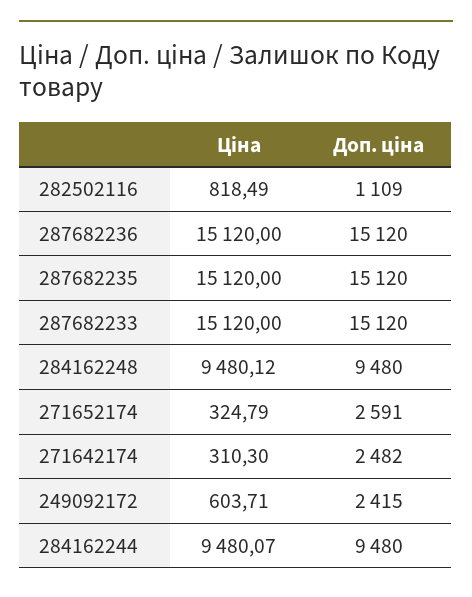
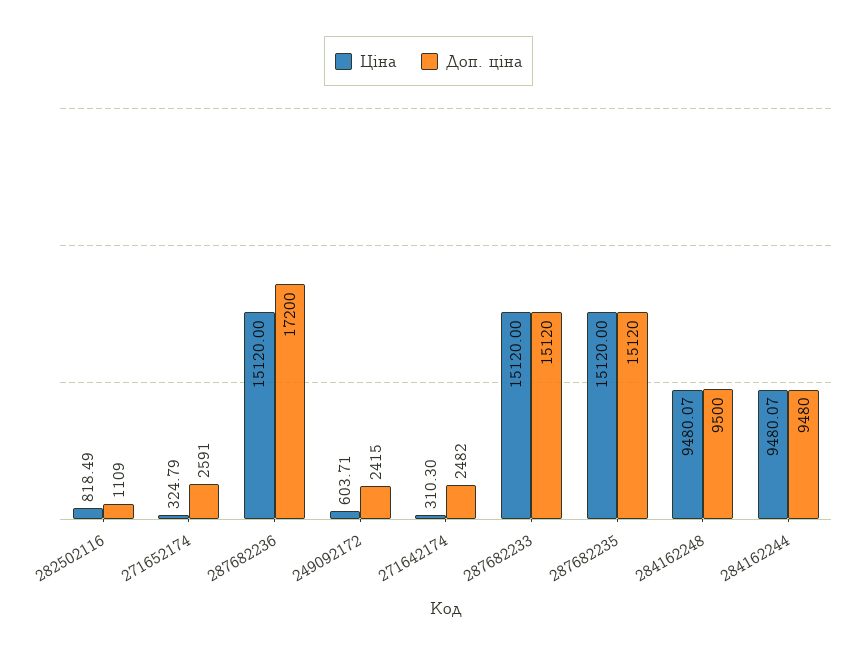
Доп. ціна, 287682236: 15120 -> 17200
Ціна, 284162248: 9480.12 -> 9480.07
Доп. ціна, 284162248: 9480 -> 9500

